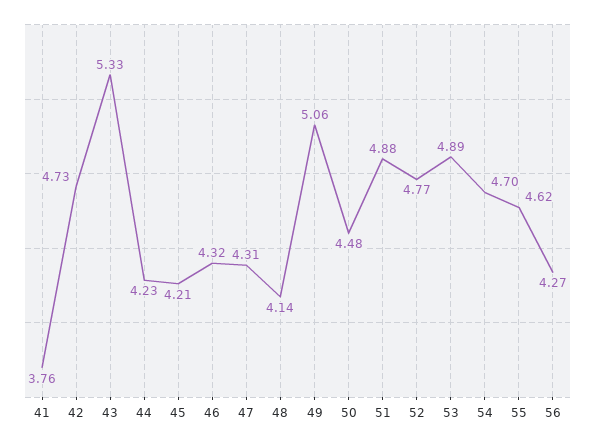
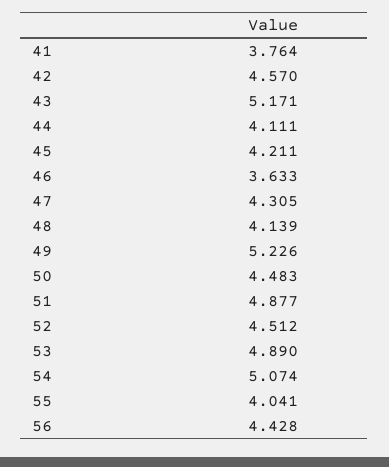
42: 4.73 -> 4.57
43: 5.33 -> 5.171
44: 4.23 -> 4.111
46: 4.32 -> 3.633
49: 5.06 -> 5.226
52: 4.77 -> 4.512
54: 4.7 -> 5.074
55: 4.62 -> 4.041
56: 4.27 -> 4.428

